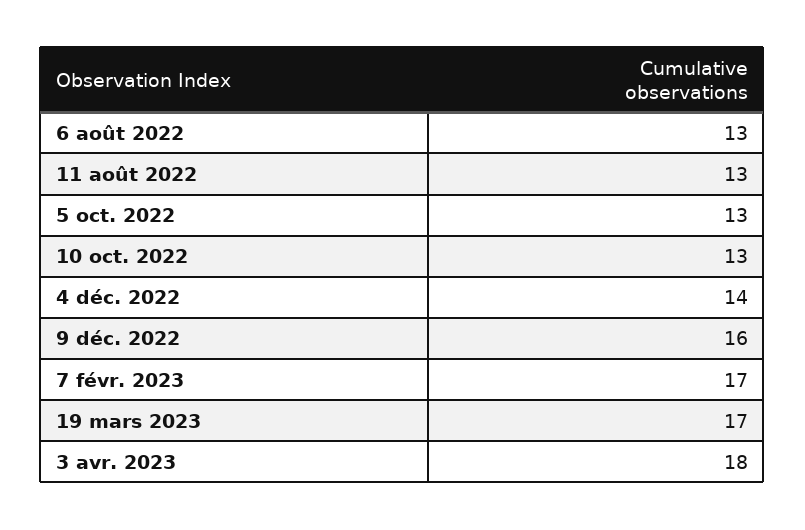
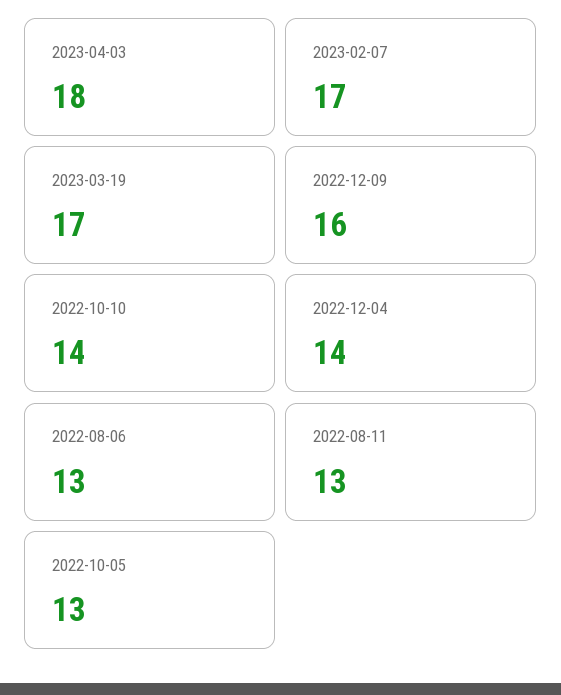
10 oct. 2022: 13 -> 14

